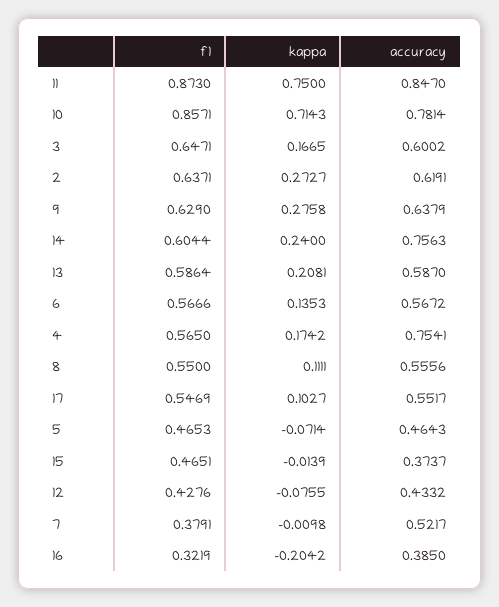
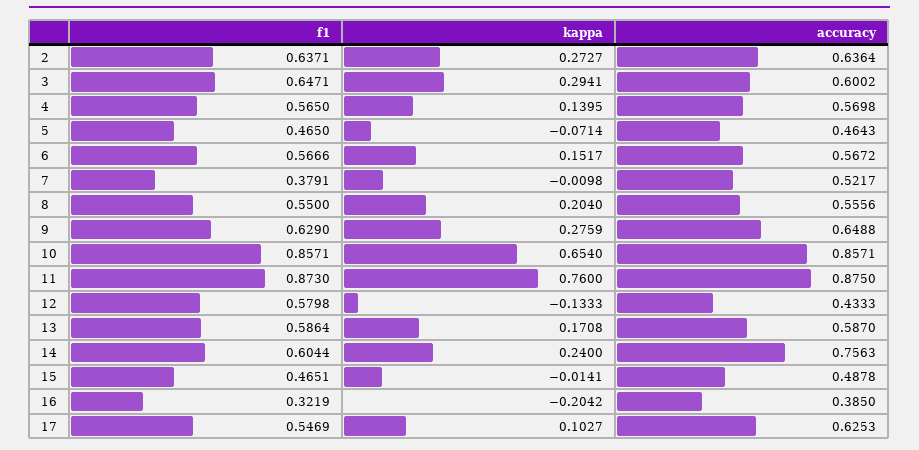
kappa, 11: 0.75 -> 0.76
accuracy, 11: 0.847 -> 0.875
kappa, 10: 0.7143 -> 0.654
accuracy, 10: 0.7814 -> 0.8571
kappa, 3: 0.1665 -> 0.2941
accuracy, 2: 0.6191 -> 0.6364
kappa, 9: 0.2758 -> 0.2759
accuracy, 9: 0.6379 -> 0.6488
kappa, 13: 0.2081 -> 0.1708
kappa, 6: 0.1353 -> 0.1517
kappa, 4: 0.1742 -> 0.1395
accuracy, 4: 0.7541 -> 0.5698
kappa, 8: 0.1111 -> 0.204
accuracy, 17: 0.5517 -> 0.6253
f1, 5: 0.4653 -> 0.465
kappa, 15: -0.0139 -> -0.0141
accuracy, 15: 0.3737 -> 0.4878
f1, 12: 0.4276 -> 0.5798
kappa, 12: -0.0755 -> -0.1333
accuracy, 12: 0.4332 -> 0.4333

